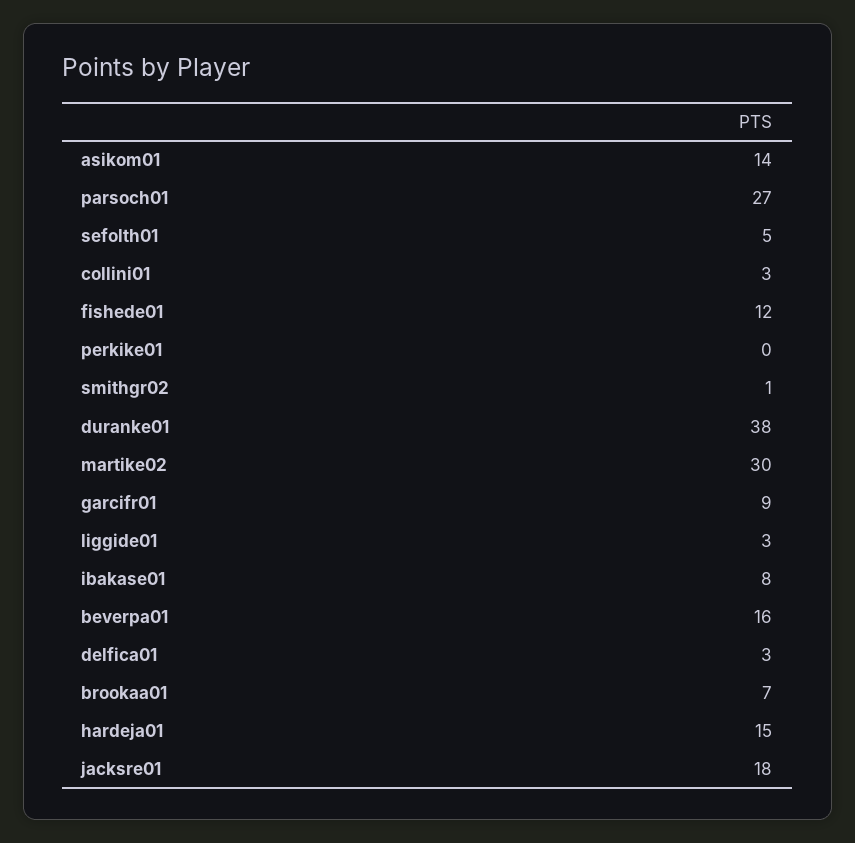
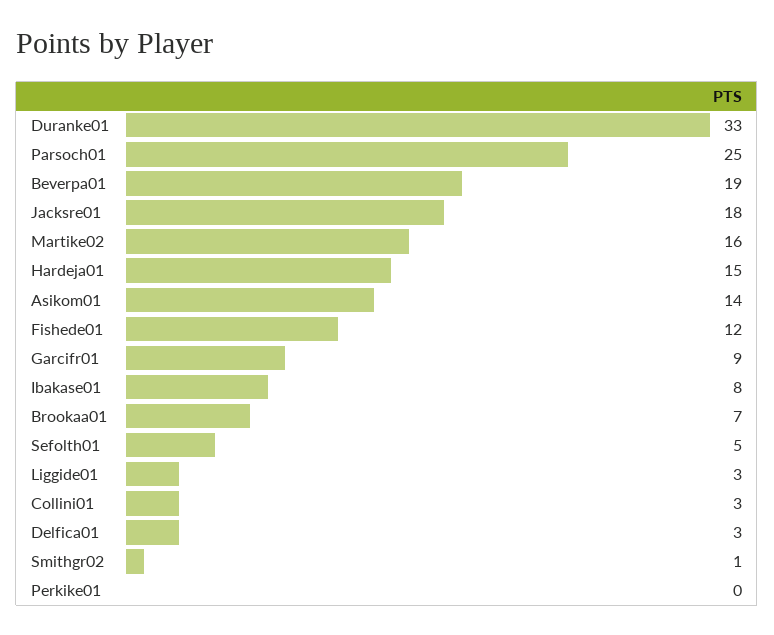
parsoch01: 27 -> 25
duranke01: 38 -> 33
martike02: 30 -> 16
beverpa01: 16 -> 19

